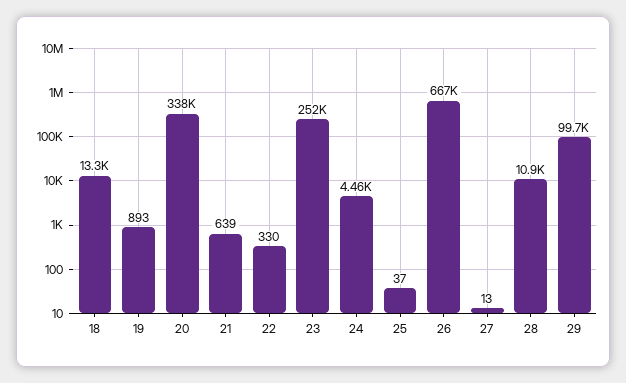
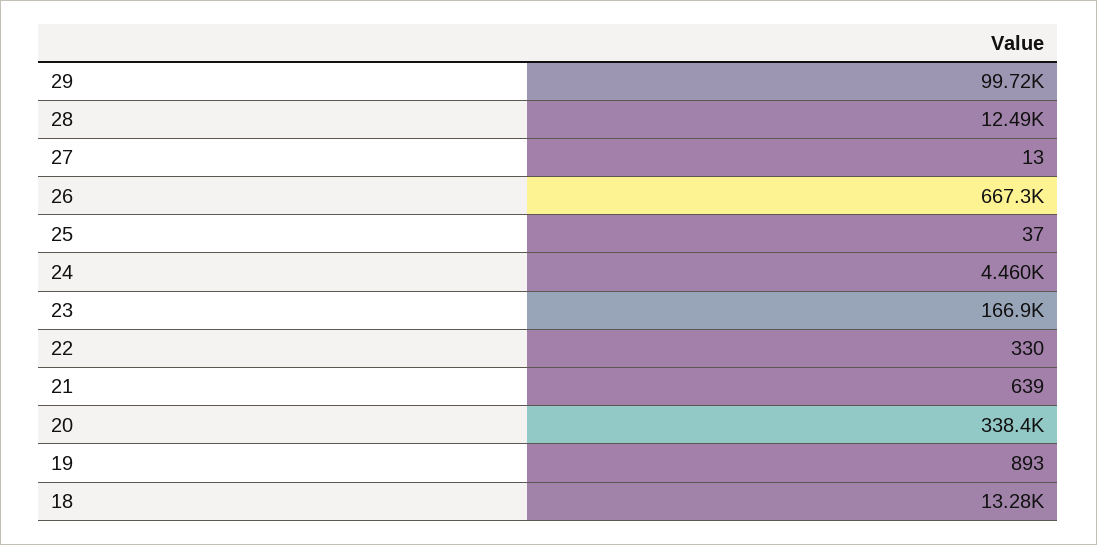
23: 252000 -> 166900
28: 10900 -> 12490

